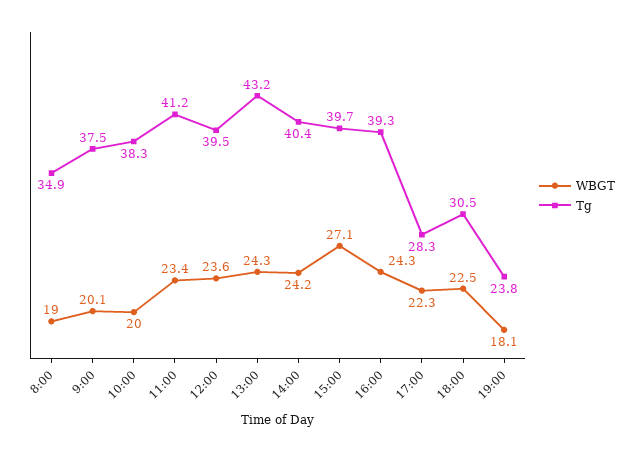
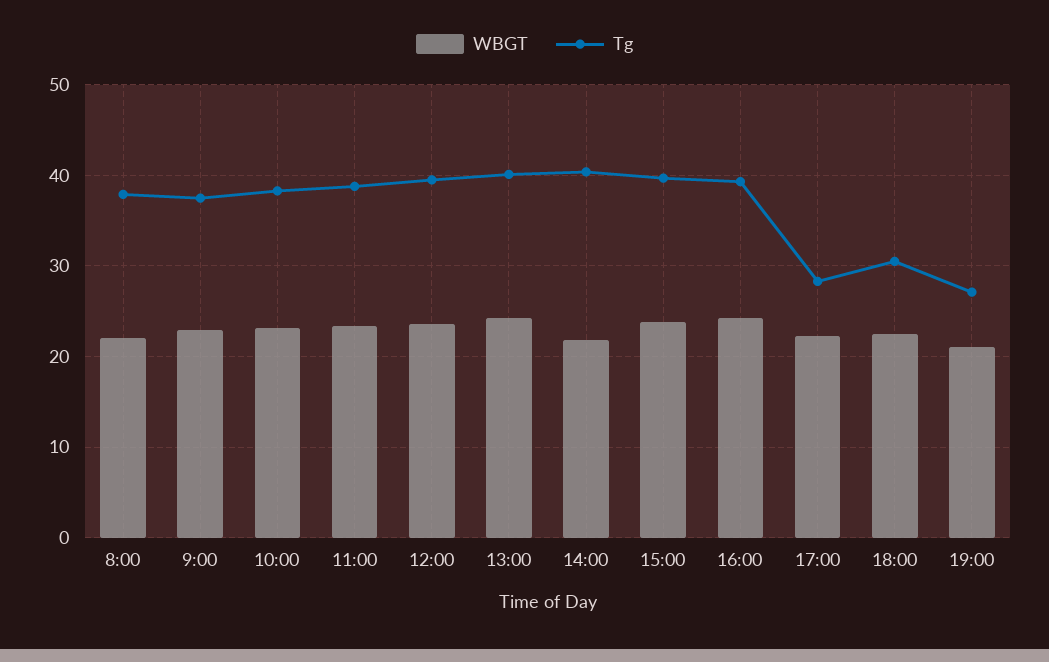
WBGT, 8:00: 19 -> 22
Tg, 8:00: 34.9 -> 38
WBGT, 9:00: 20.1 -> 23
WBGT, 10:00: 20 -> 23
Tg, 11:00: 41.2 -> 39
Tg, 13:00: 43.2 -> 40
WBGT, 14:00: 24.2 -> 22
WBGT, 15:00: 27.1 -> 24
WBGT, 19:00: 18.1 -> 21
Tg, 19:00: 23.8 -> 27

